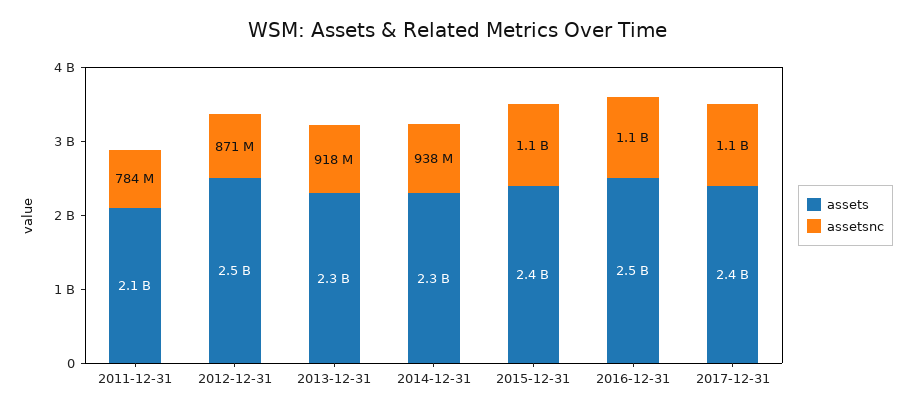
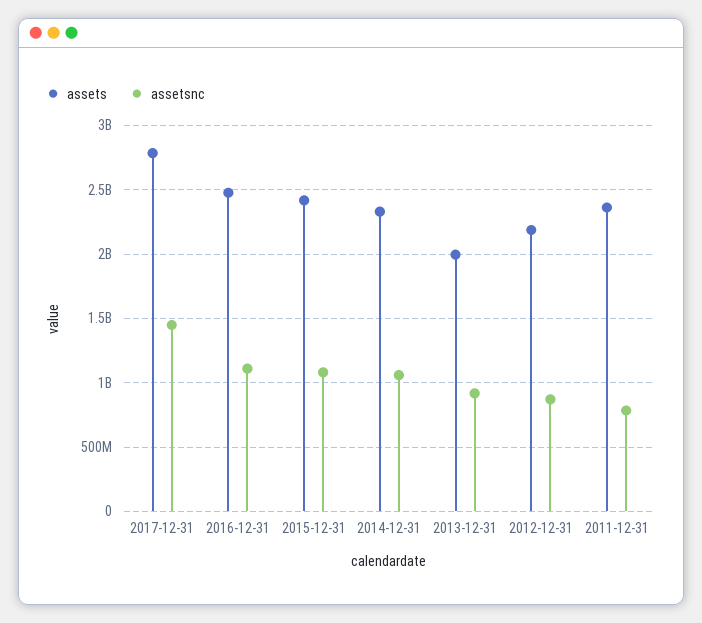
assets, 2011-12-31: 2100000000 -> 2350000000
assets, 2012-12-31: 2500000000 -> 2200000000
assets, 2013-12-31: 2300000000 -> 2000000000
assetsnc, 2014-12-31: 938000000 -> 1050000000
assets, 2017-12-31: 2400000000 -> 2800000000
assetsnc, 2017-12-31: 1100000000 -> 1450000000

